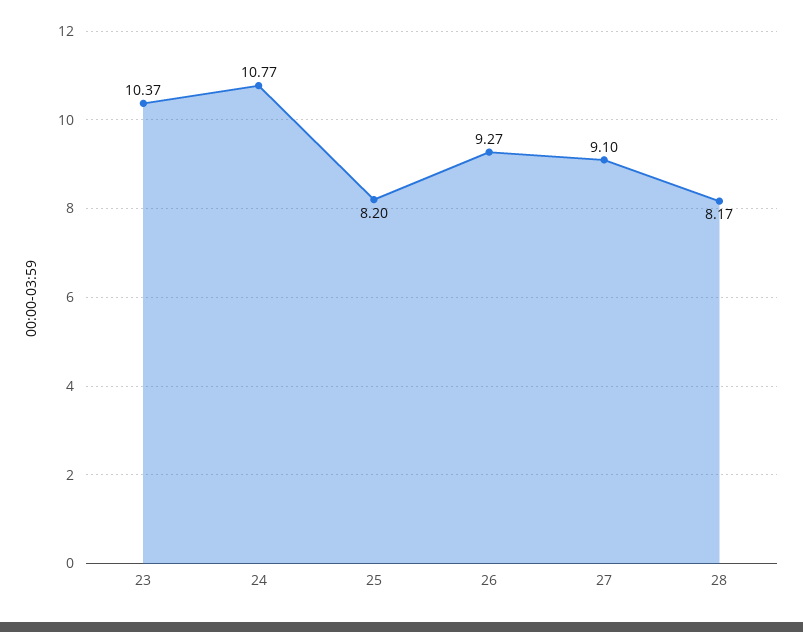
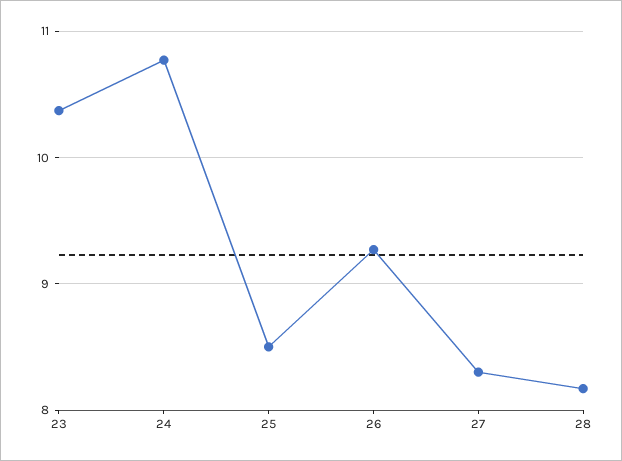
25: 8.2 -> 8.5
27: 9.1 -> 8.3

